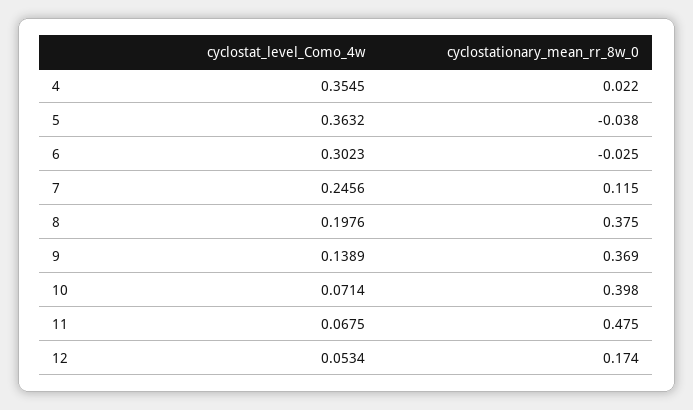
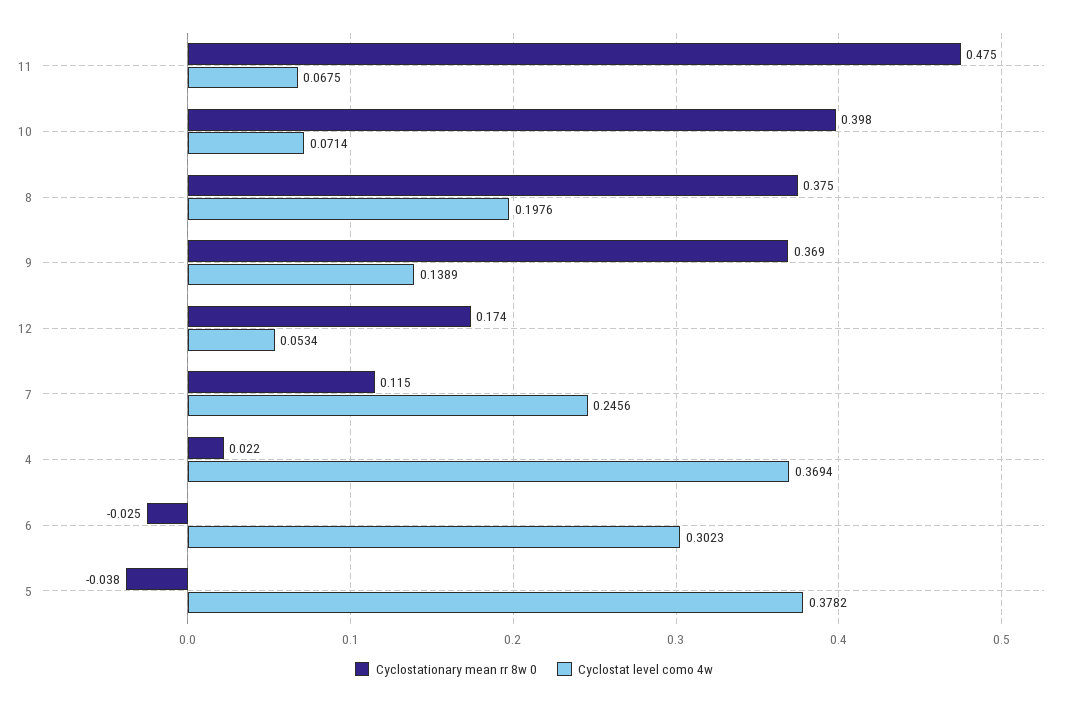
cyclostat_level_Como_4w, 4: 0.3545 -> 0.3694
cyclostat_level_Como_4w, 5: 0.3632 -> 0.3782

